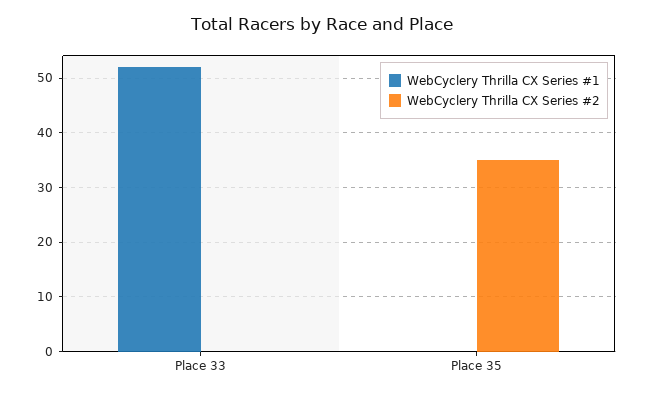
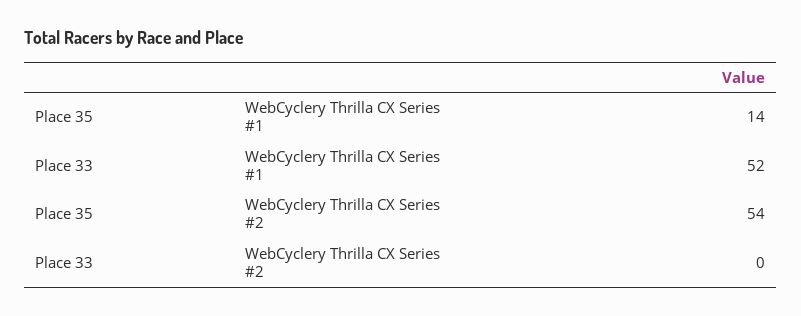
WebCyclery Thrilla CX Series #1, Place 35: 0 -> 14
WebCyclery Thrilla CX Series #2, Place 35: 35 -> 54

